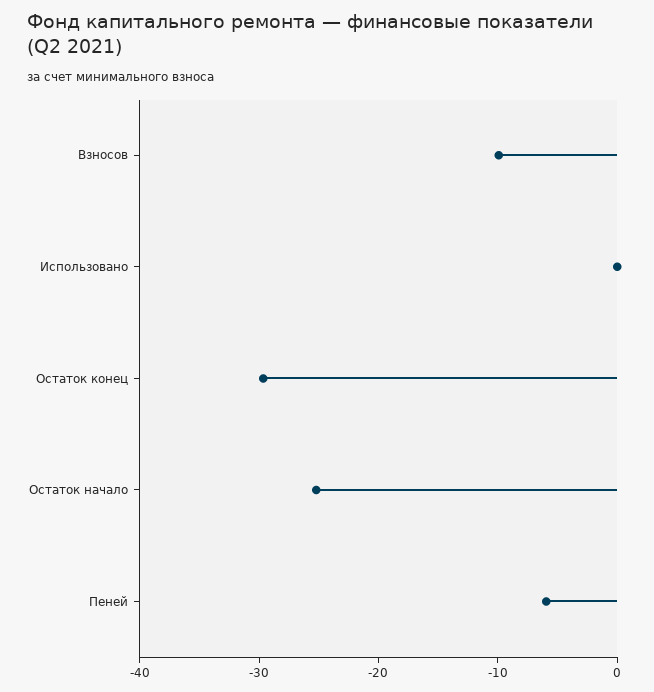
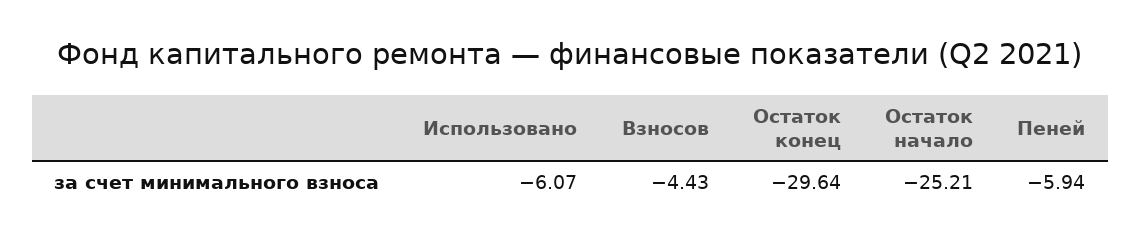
Взносов: -10 -> -4.43
Использовано: 0 -> -6.07

